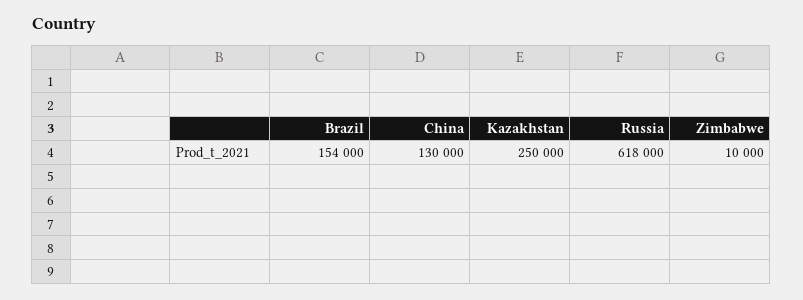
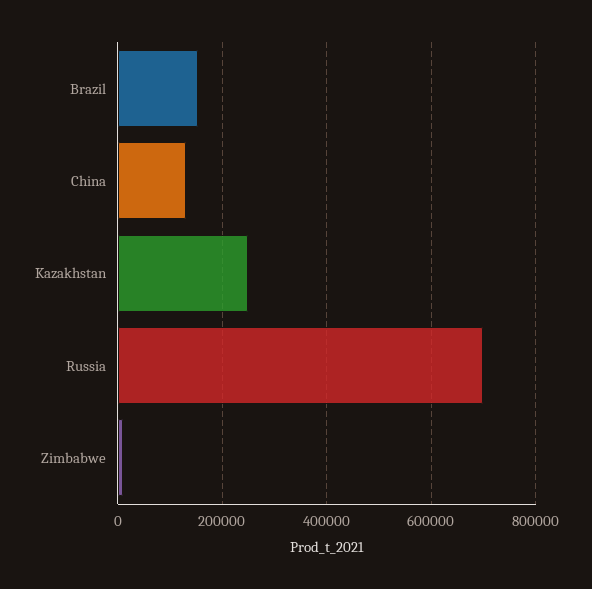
Russia: 618000 -> 700000

